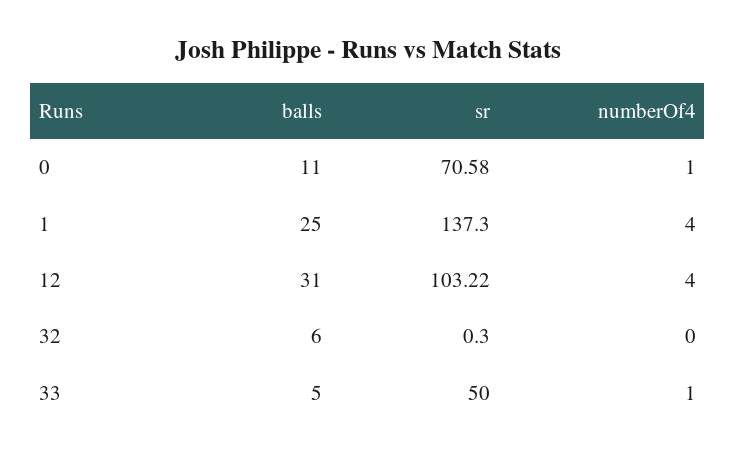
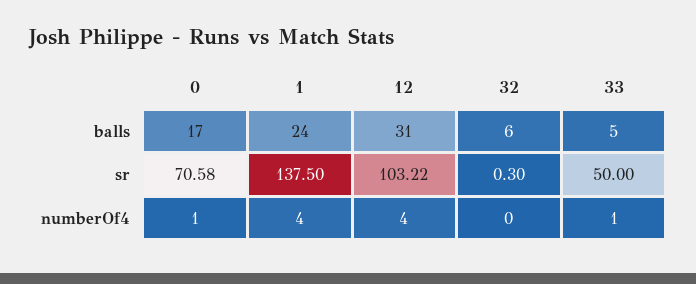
balls, 0: 11 -> 17
balls, 1: 25 -> 24
sr, 1: 137.3 -> 137.5

